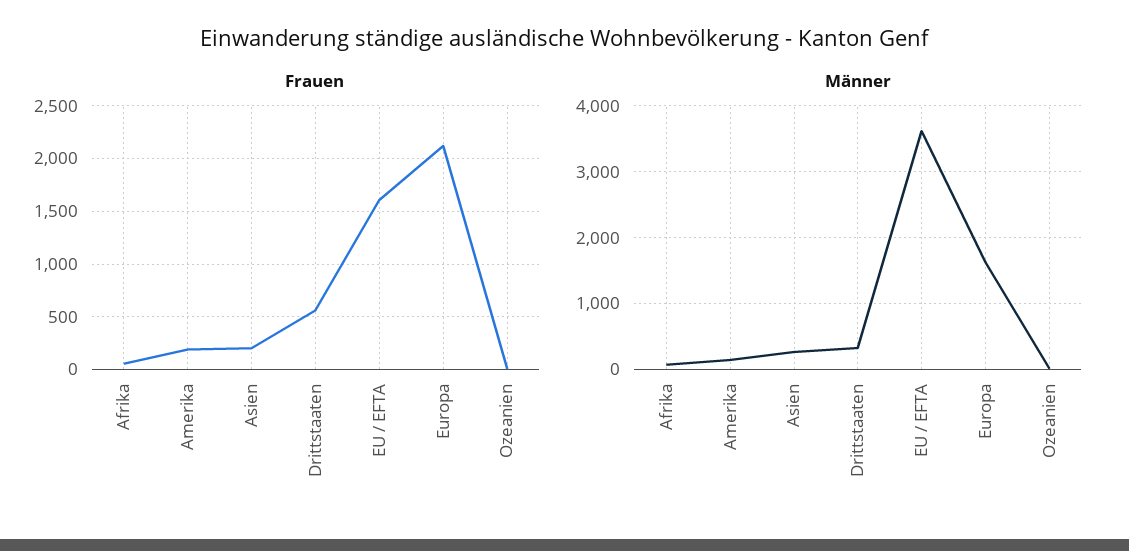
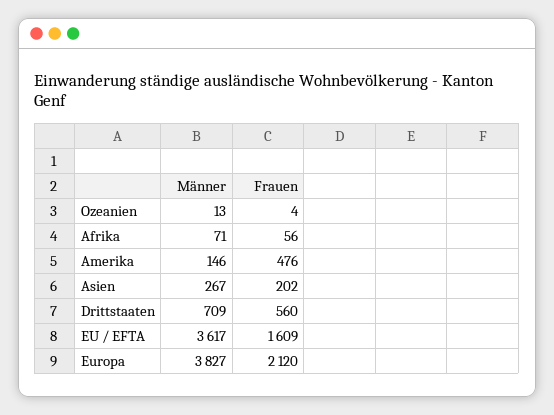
Frauen, Amerika: 200 -> 476
Männer, Drittstaaten: 300 -> 709
Männer, Europa: 1600 -> 3827

